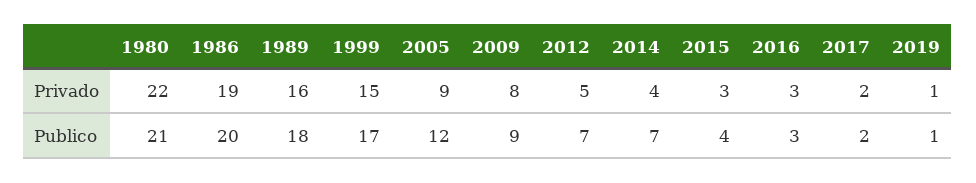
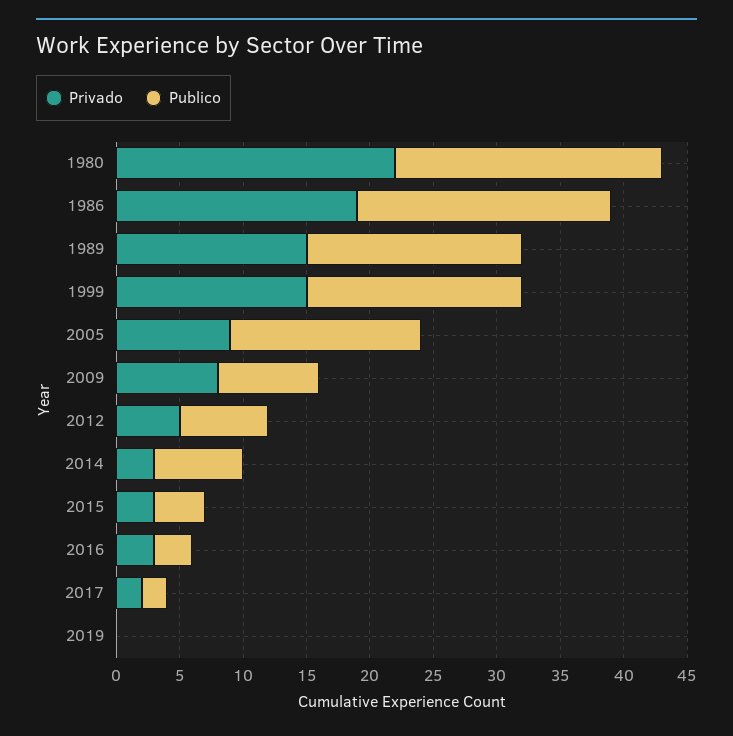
Privado, 1989: 16 -> 15
Privado, 2014: 4 -> 3
Privado, 2019: 1 -> 0
Publico, 1989: 18 -> 17
Publico, 2005: 12 -> 15
Publico, 2009: 9 -> 8
Publico, 2019: 1 -> 0

